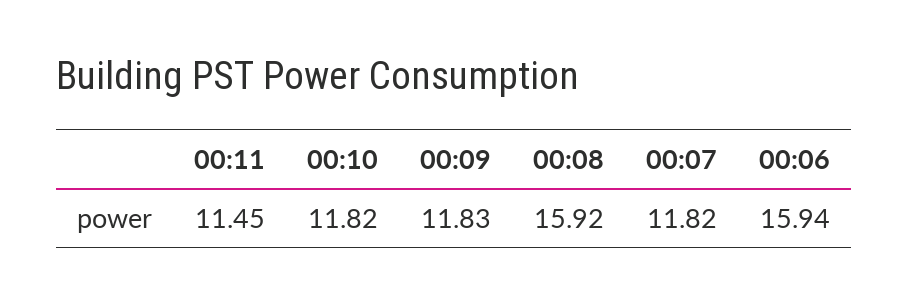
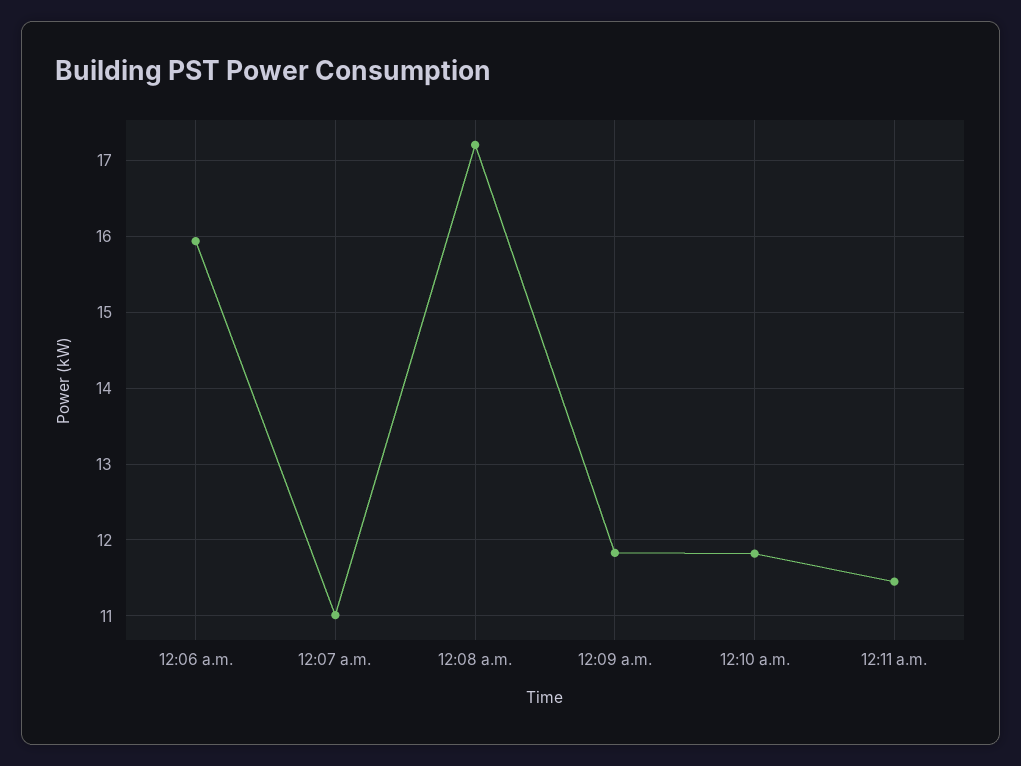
00:08: 15.92 -> 17.2
00:07: 11.82 -> 11

